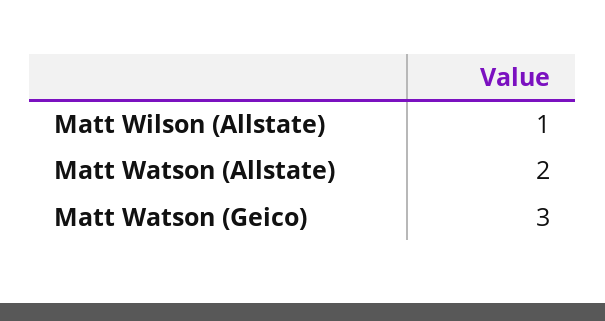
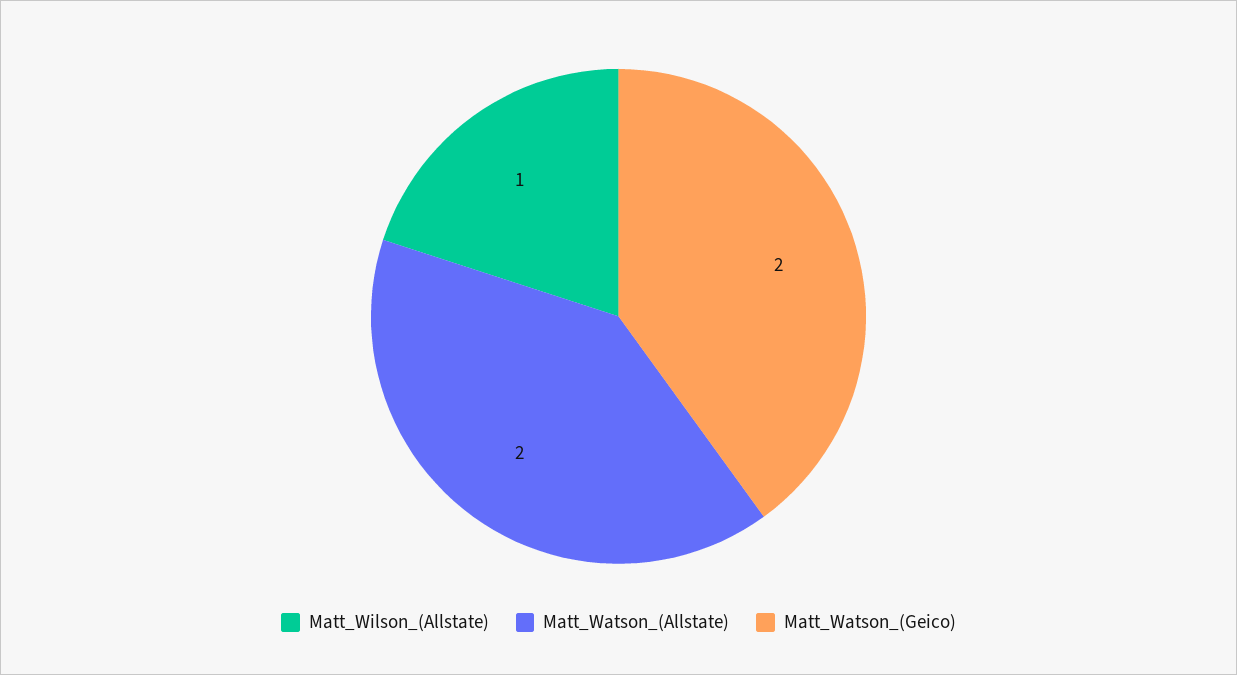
Matt Watson (Geico): 3 -> 2

